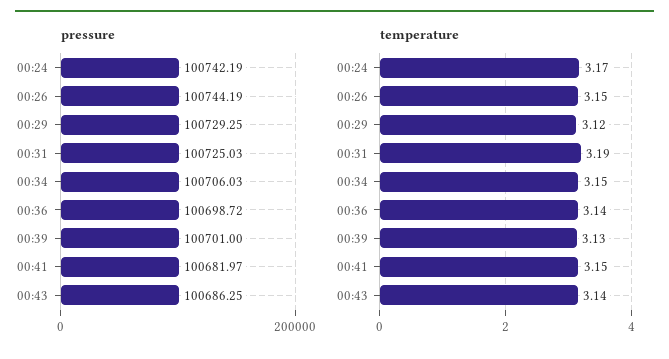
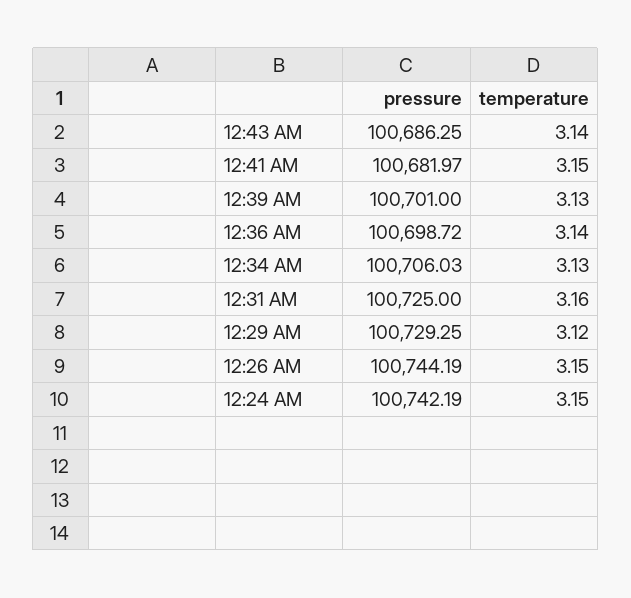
pressure, 00:31: 100725.03 -> 100725
temperature, 00:24: 3.17 -> 3.15
temperature, 00:31: 3.19 -> 3.16
temperature, 00:34: 3.15 -> 3.13

